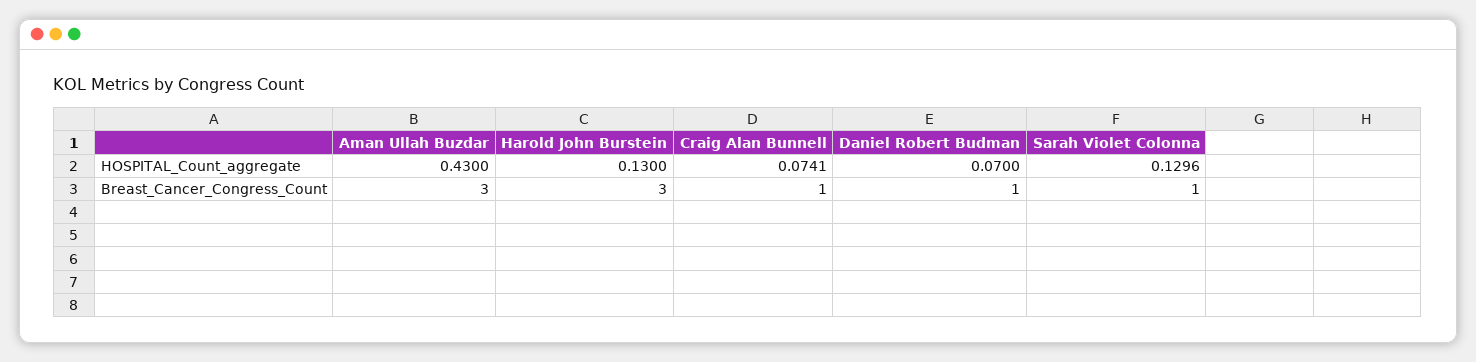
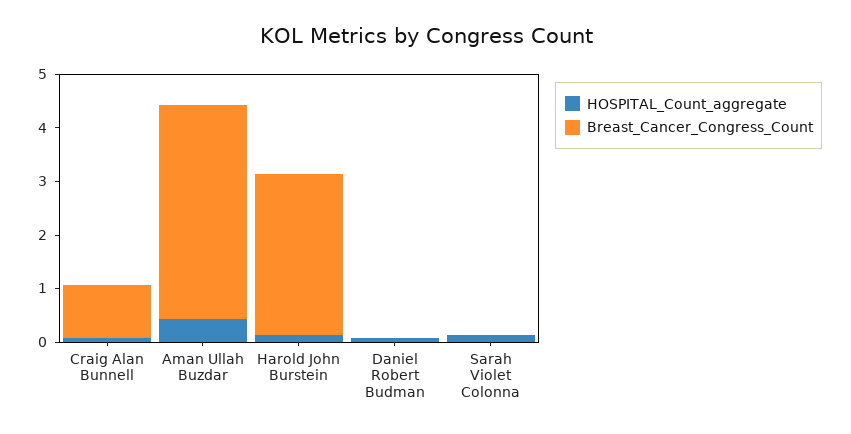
Breast_Cancer_Congress_Count, Aman Ullah Buzdar: 3 -> 4
Breast_Cancer_Congress_Count, Daniel Robert Budman: 1 -> 0
Breast_Cancer_Congress_Count, Sarah Violet Colonna: 1 -> 0

